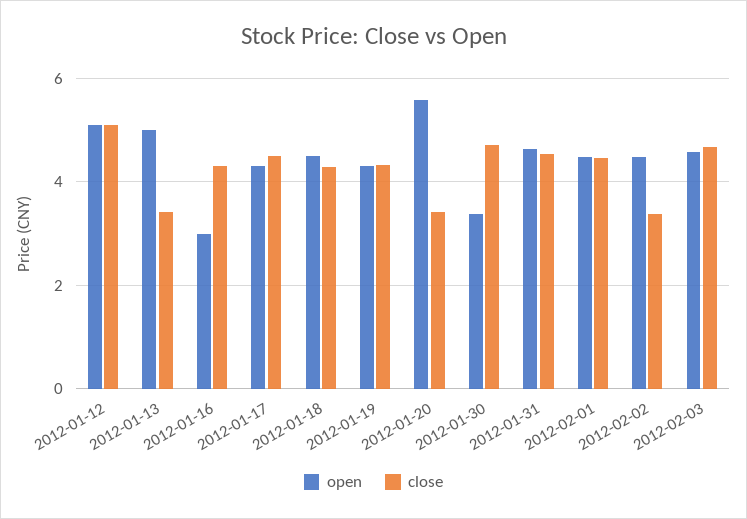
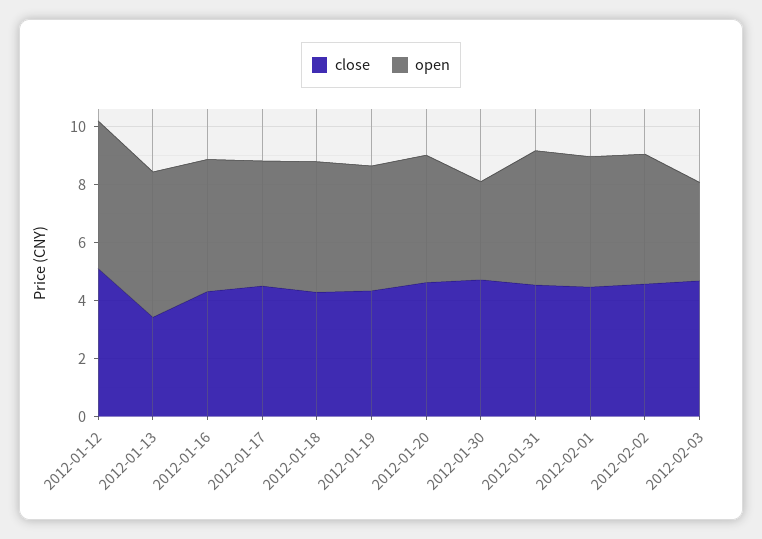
open, 2012-01-16: 3 -> 4.5
open, 2012-01-20: 5.6 -> 4.5
close, 2012-01-20: 3.4 -> 4.5
close, 2012-02-02: 3.4 -> 4.5
open, 2012-02-03: 4.6 -> 3.5

